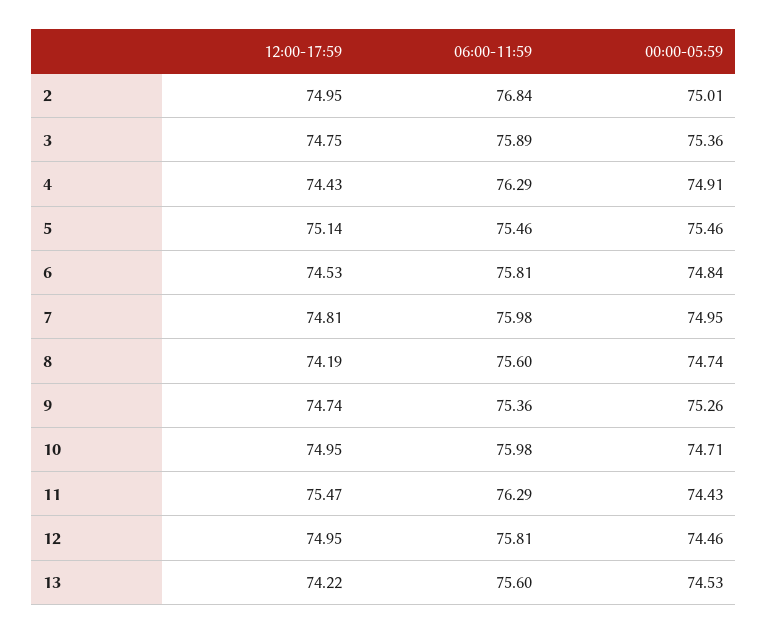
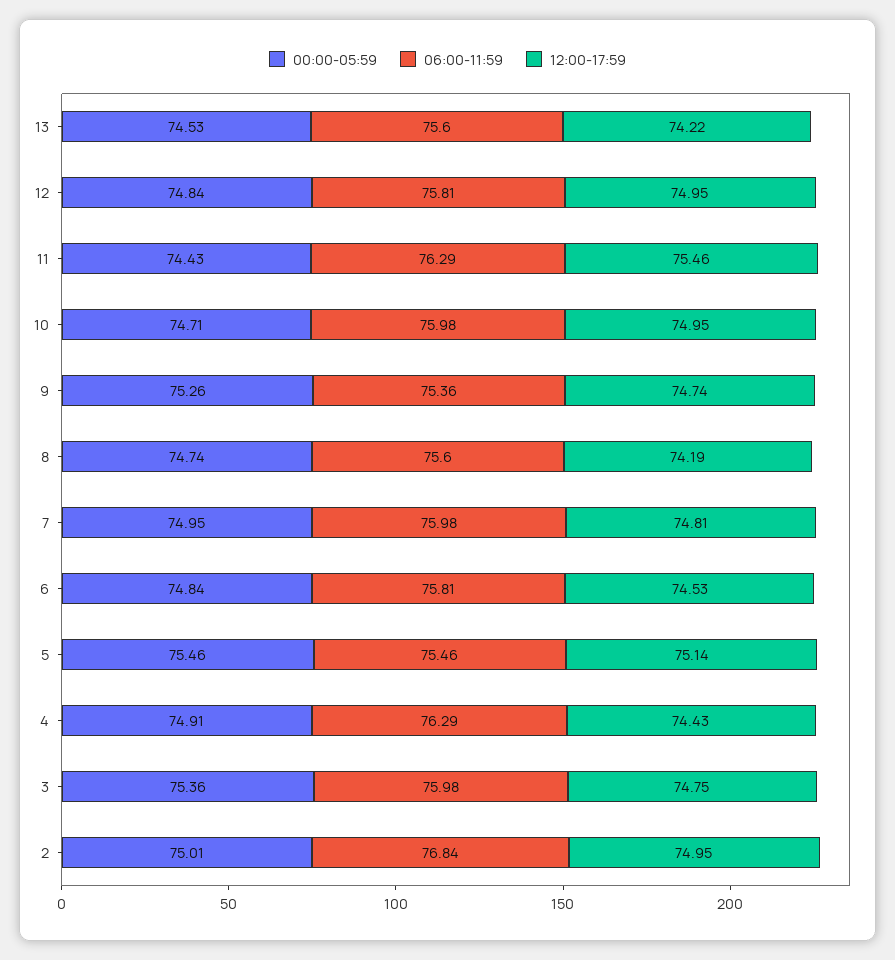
06:00-11:59, 3: 75.89 -> 75.98
12:00-17:59, 11: 75.47 -> 75.46
00:00-05:59, 12: 74.46 -> 74.84

